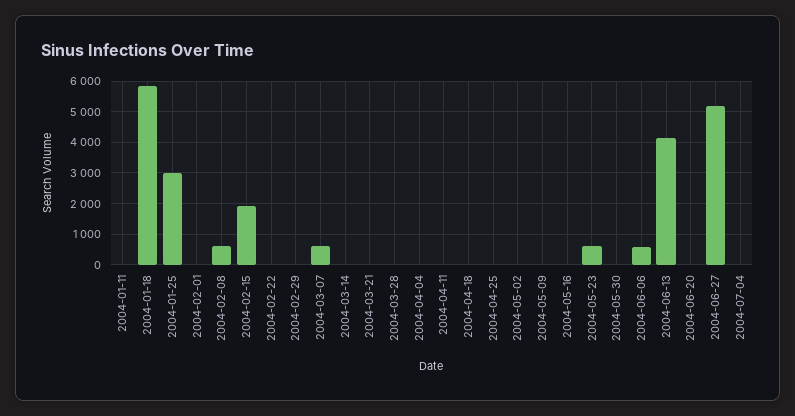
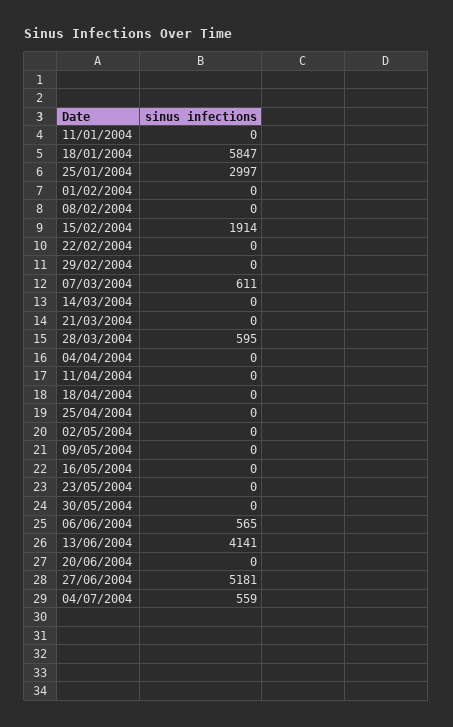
2004-02-08: 600 -> 0
2004-03-28: 0 -> 595
2004-05-23: 600 -> 0
2004-07-04: 0 -> 559

